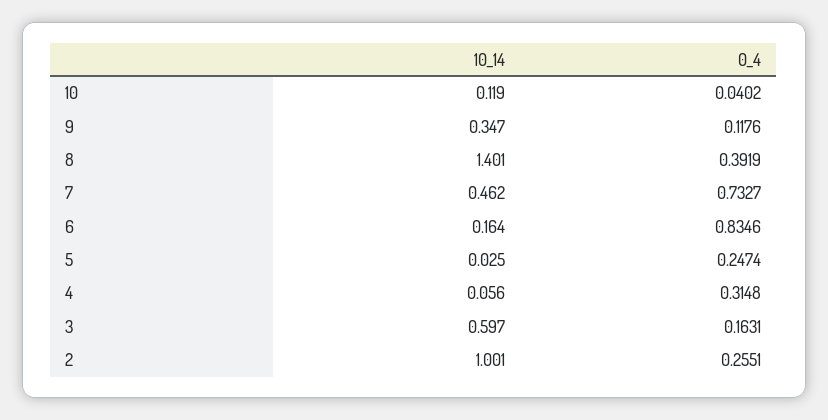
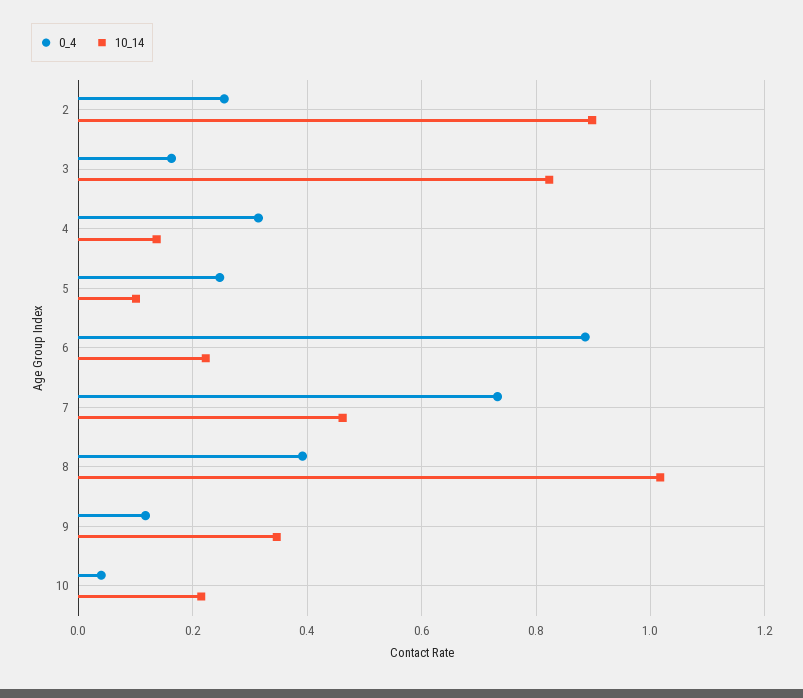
10_14, 10: 0.119 -> 0.22
10_14, 8: 1.401 -> 1.02
10_14, 6: 0.164 -> 0.22
0_4, 6: 0.8346 -> 0.88
10_14, 5: 0.025 -> 0.1
10_14, 4: 0.056 -> 0.14
10_14, 3: 0.597 -> 0.82
10_14, 2: 1.001 -> 0.9

